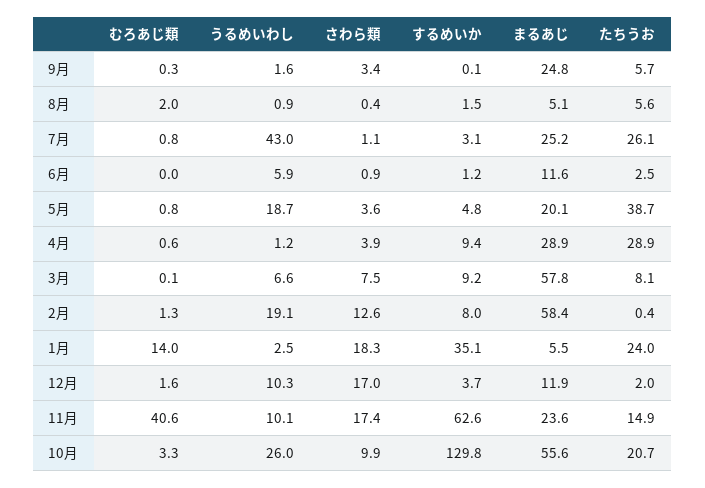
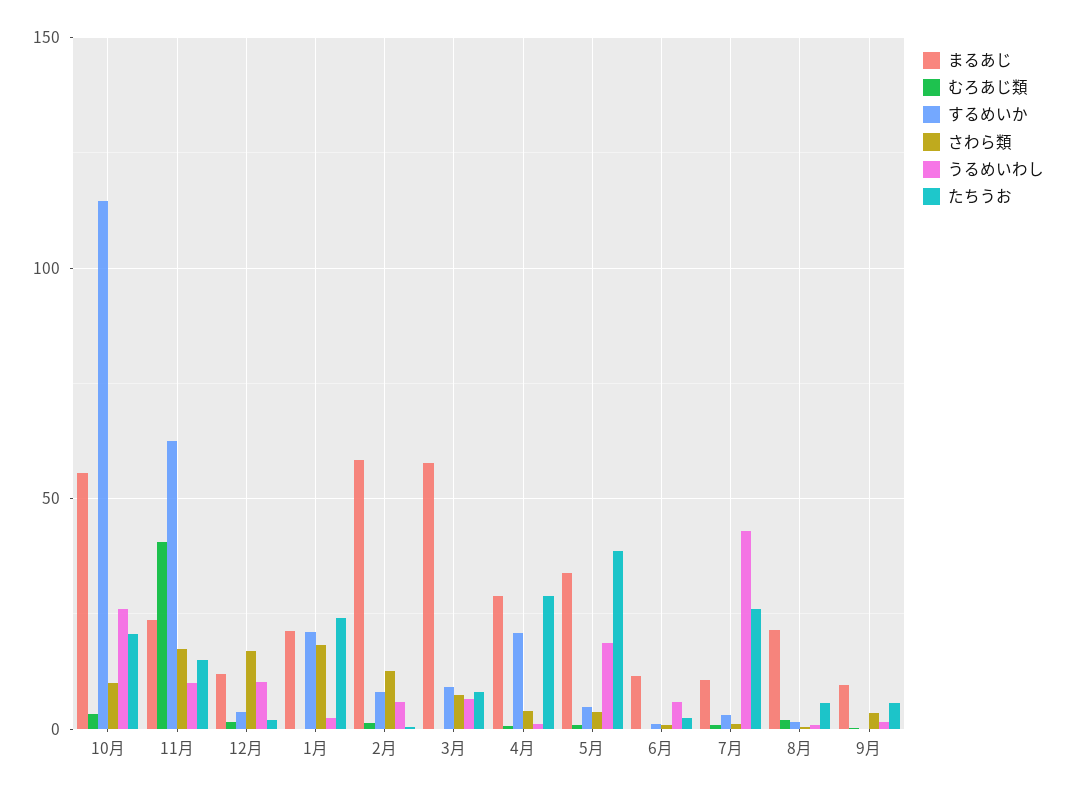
まるあじ, 9月: 24.8 -> 10
まるあじ, 8月: 5.1 -> 20
まるあじ, 7月: 25.2 -> 10
まるあじ, 5月: 20.1 -> 35
するめいか, 4月: 9.4 -> 20
うるめいわし, 2月: 19.1 -> 5
むろあじ類, 1月: 14 -> 0
するめいか, 1月: 35.1 -> 20
まるあじ, 1月: 5.5 -> 20
するめいか, 10月: 129.8 -> 115

